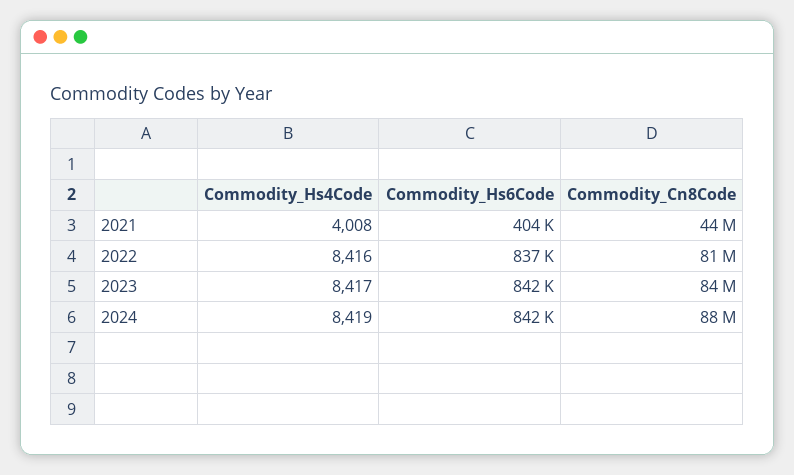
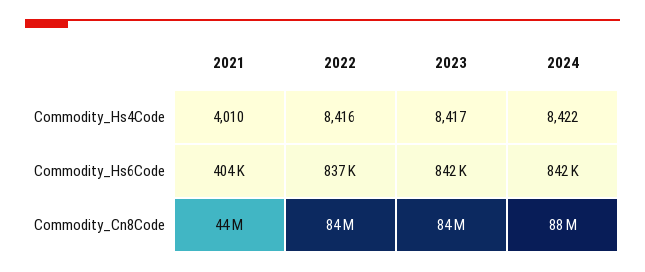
Commodity_Hs4Code, 2021: 4008 -> 4010
Commodity_Cn8Code, 2022: 81000000 -> 84000000
Commodity_Hs4Code, 2024: 8419 -> 8422

